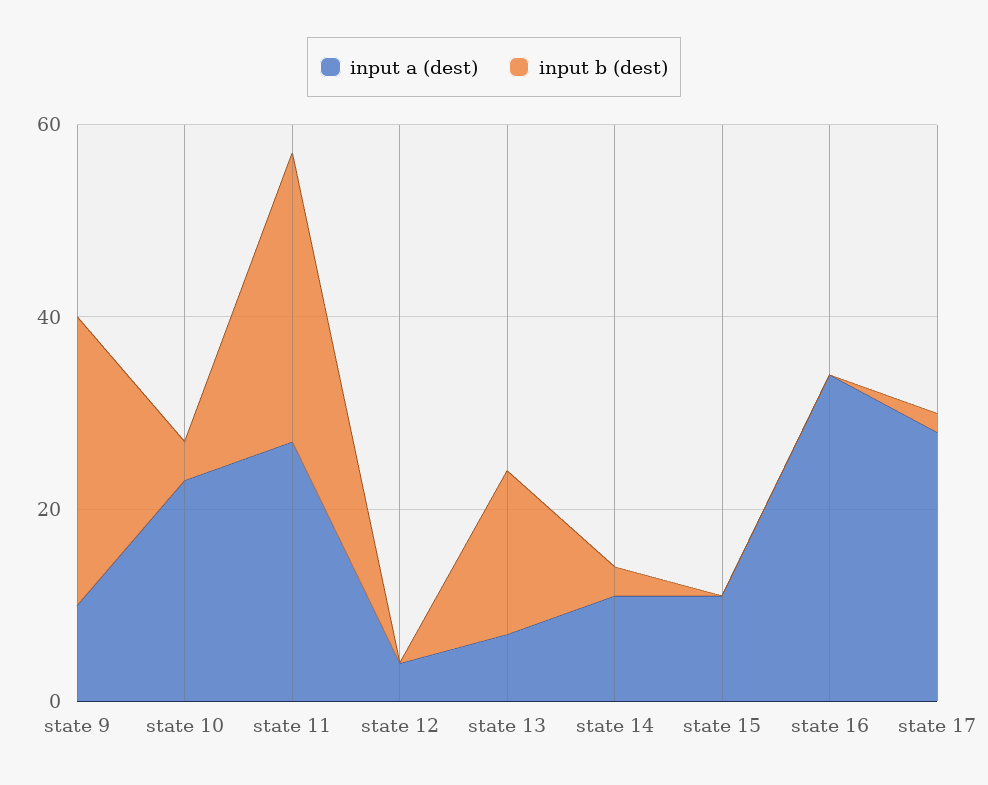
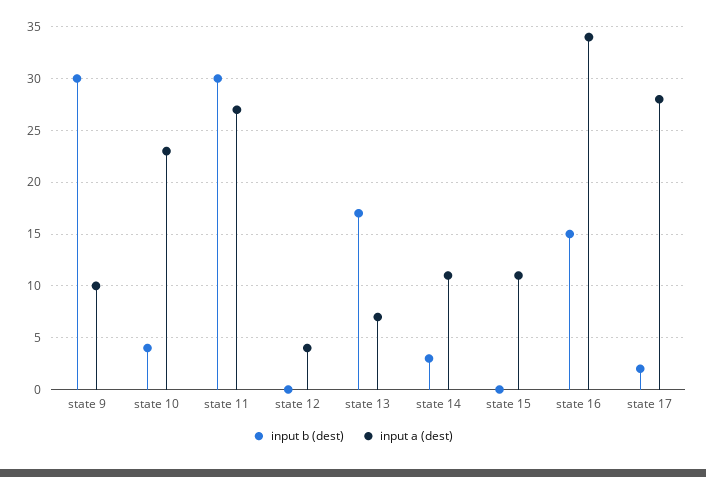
input b (dest), state 16: 0 -> 15

